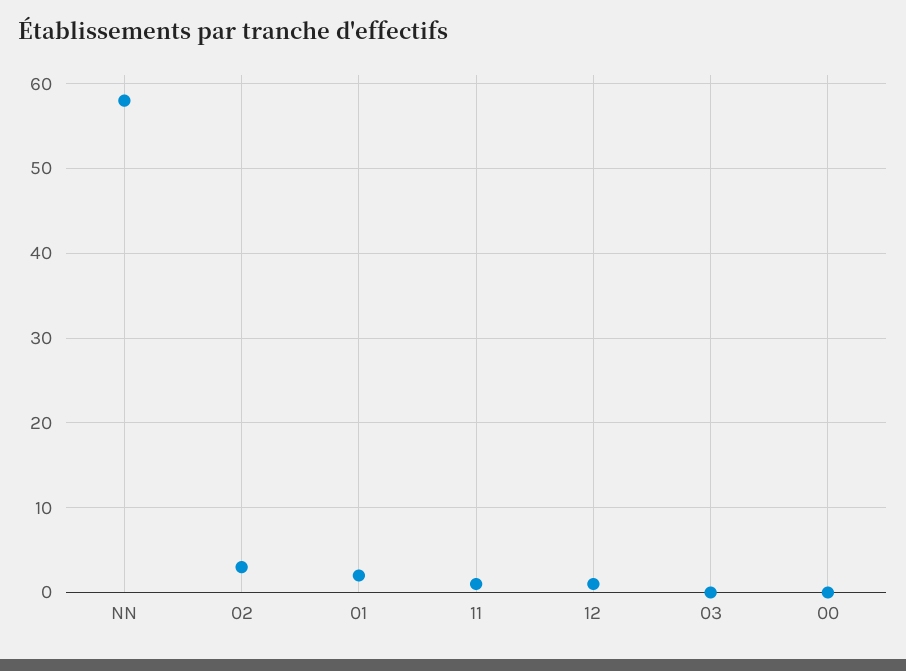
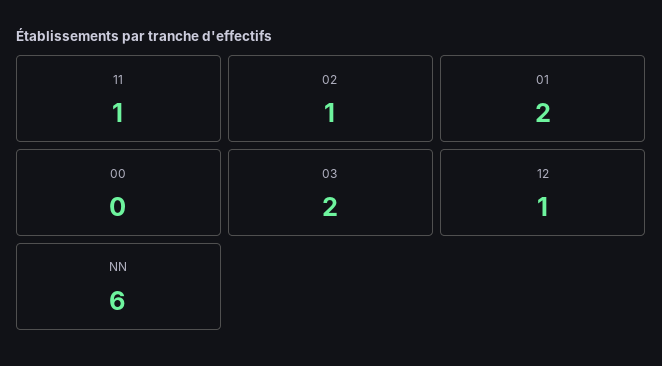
NN: 58 -> 6
02: 3 -> 1
03: 0 -> 2

